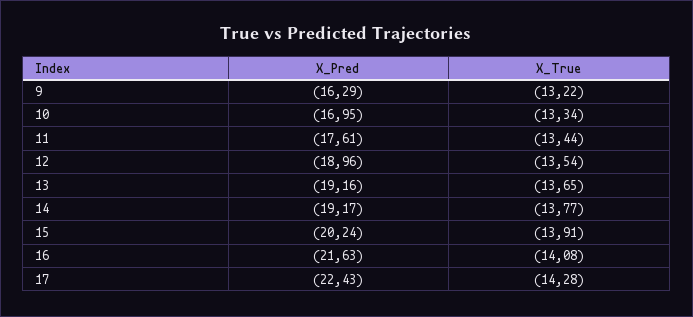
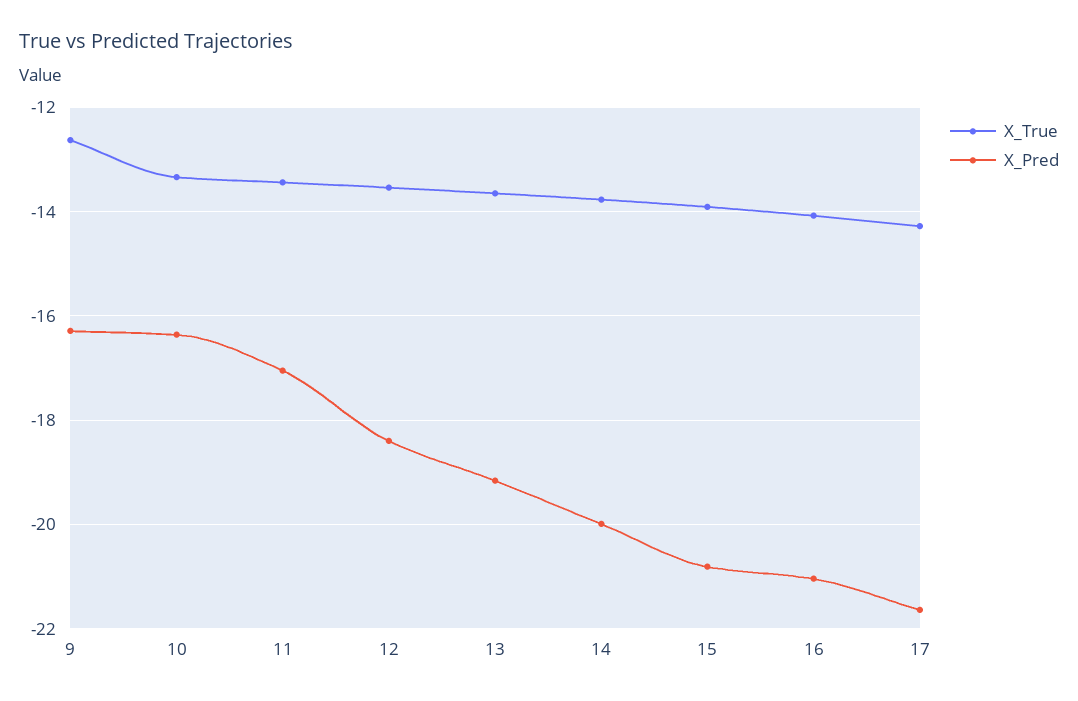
X_True, 9: -13.22 -> -12.6
X_Pred, 10: -16.95 -> -16.4
X_Pred, 11: -17.61 -> -17
X_Pred, 12: -18.96 -> -18.4
X_Pred, 14: -19.17 -> -20
X_Pred, 15: -20.24 -> -20.8
X_Pred, 16: -21.63 -> -21
X_Pred, 17: -22.43 -> -21.6

